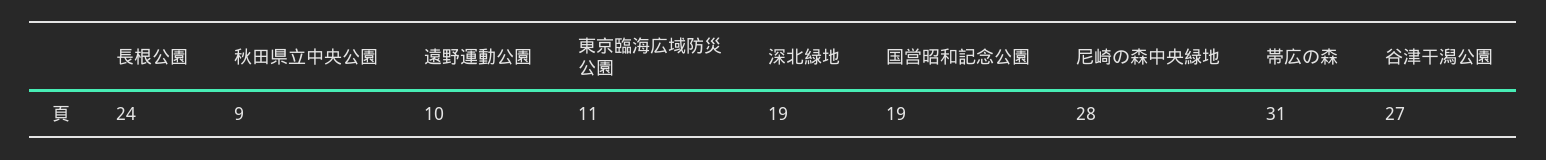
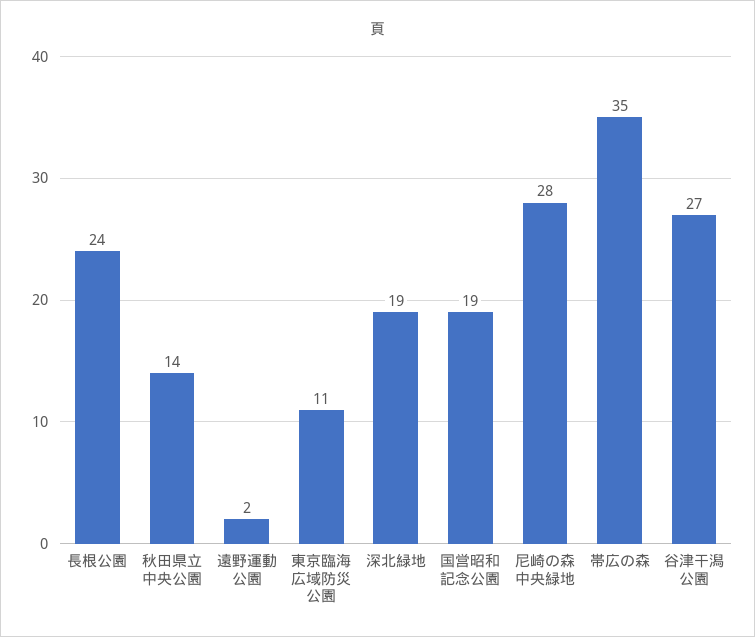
秋田県立中央公園: 9 -> 14
遠野運動公園: 10 -> 2
帯広の森: 31 -> 35

